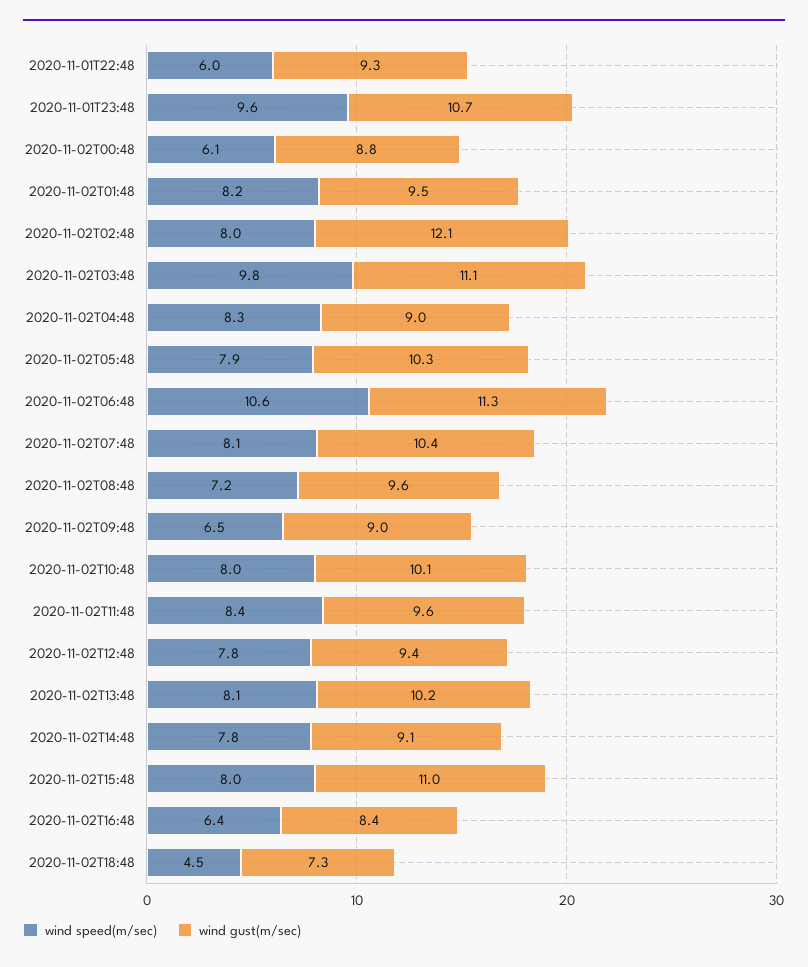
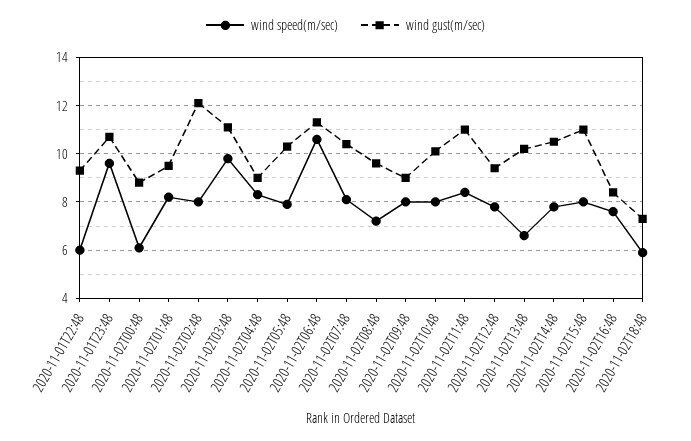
wind speed(m/sec), 2020-11-02T09:48: 6.5 -> 8
wind gust(m/sec), 2020-11-02T11:48: 9.6 -> 11
wind speed(m/sec), 2020-11-02T13:48: 8.1 -> 6.5
wind gust(m/sec), 2020-11-02T14:48: 9.1 -> 10.5
wind speed(m/sec), 2020-11-02T16:48: 6.4 -> 7.5
wind speed(m/sec), 2020-11-02T18:48: 4.5 -> 6

